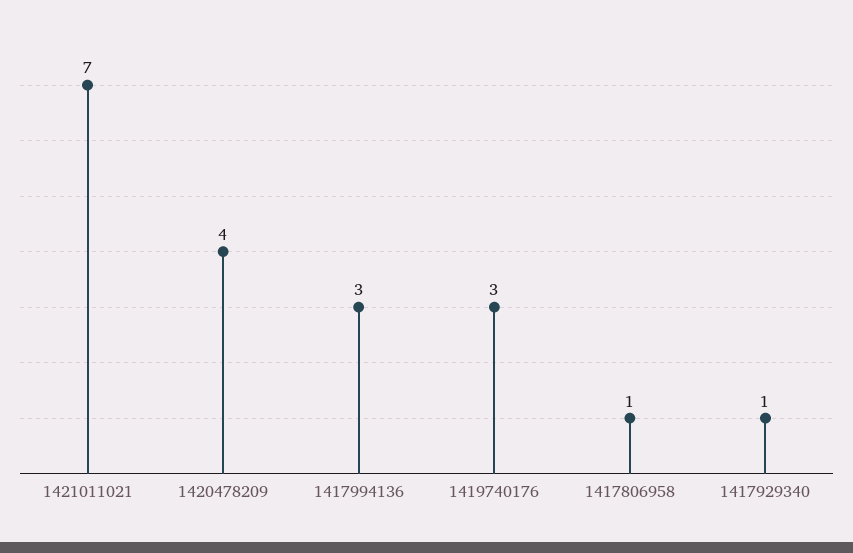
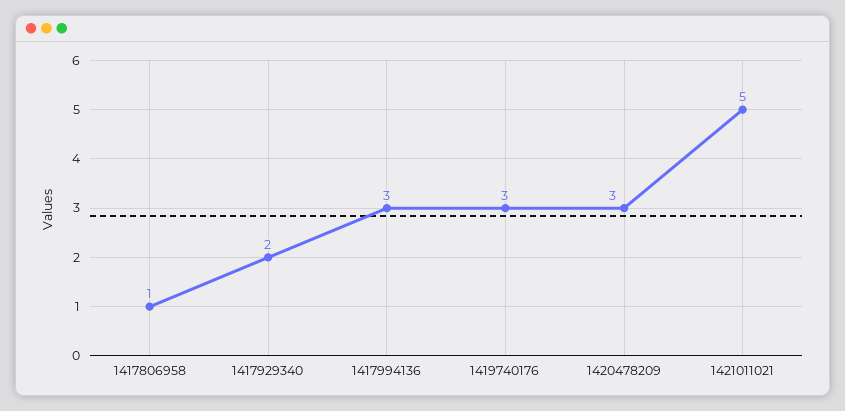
1421011021: 7 -> 5
1420478209: 4 -> 3
1417929340: 1 -> 2

